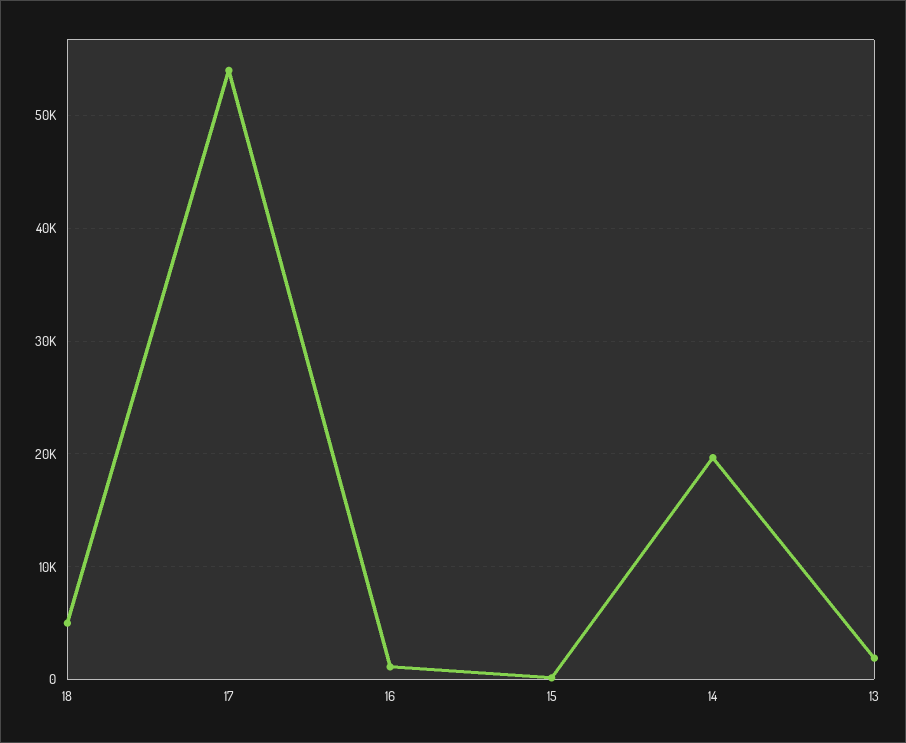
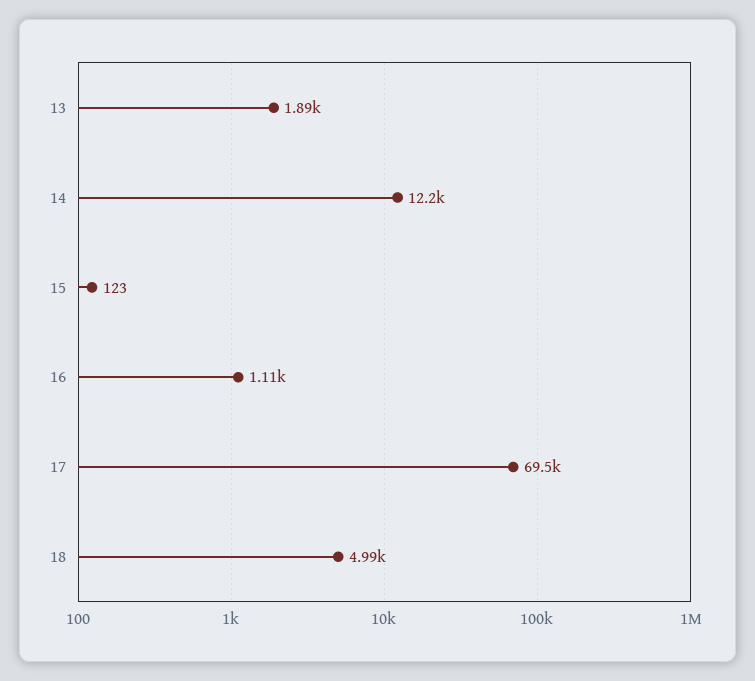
17: 54000 -> 69500
14: 20000 -> 12200

